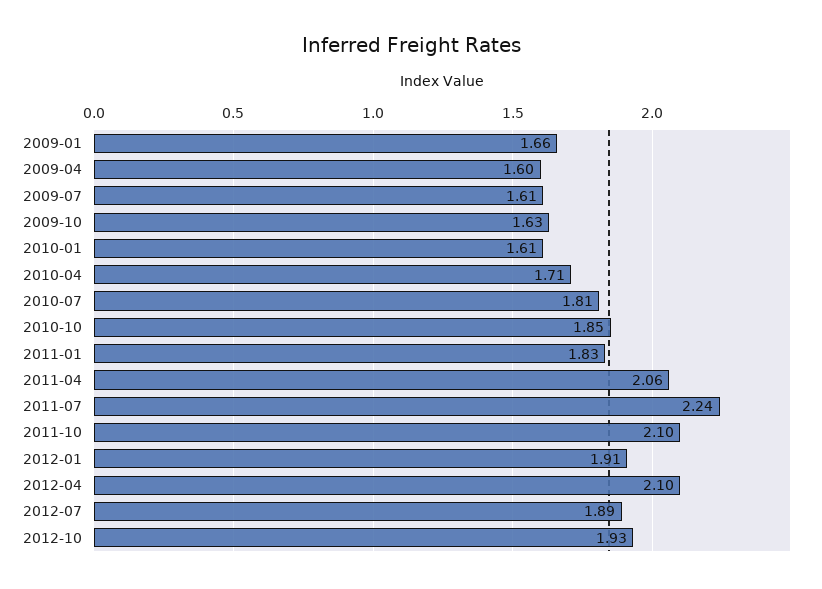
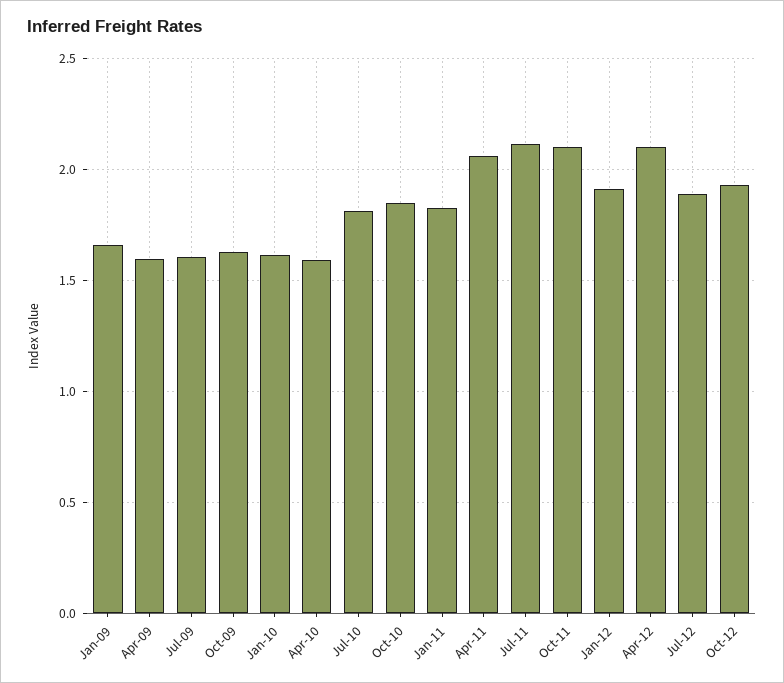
2010-04: 1.71 -> 1.6
2011-07: 2.24 -> 2.1

